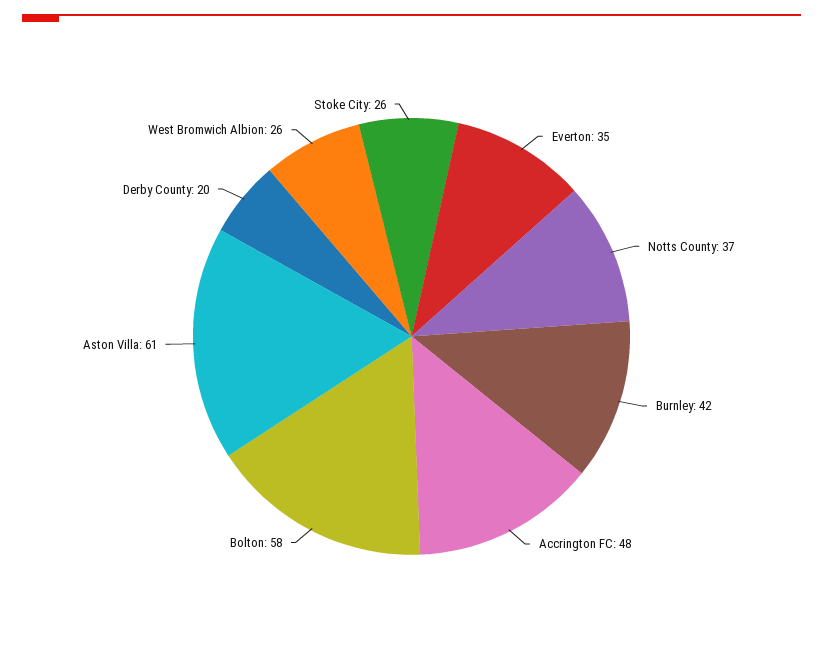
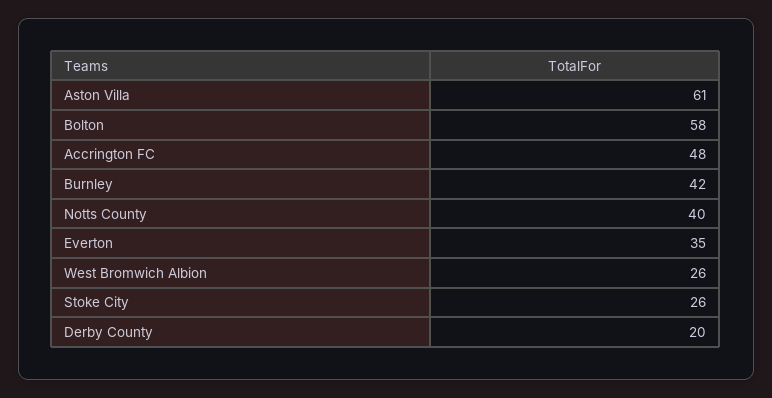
Notts County: 37 -> 40

